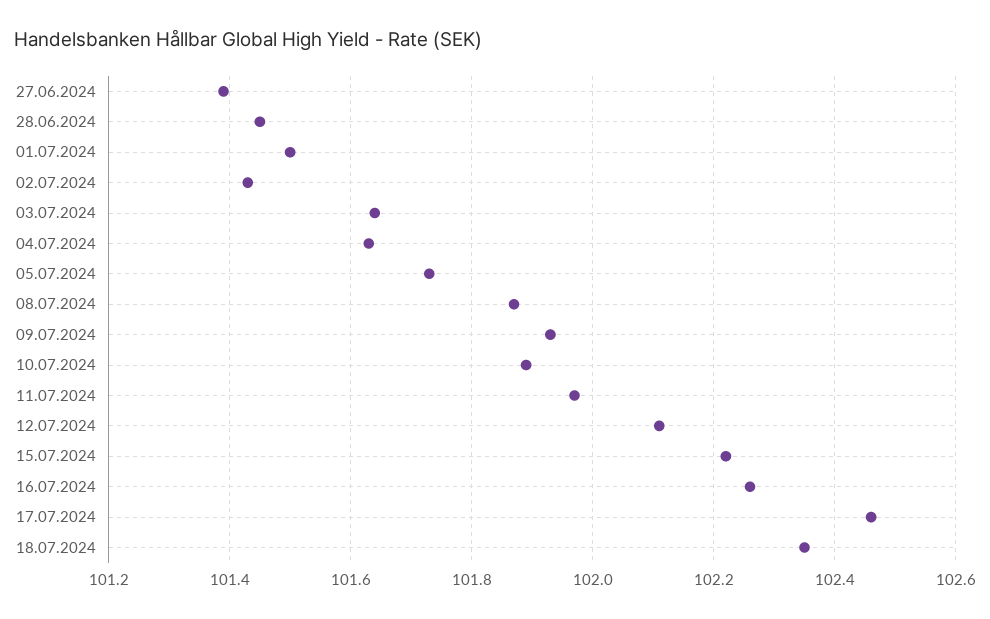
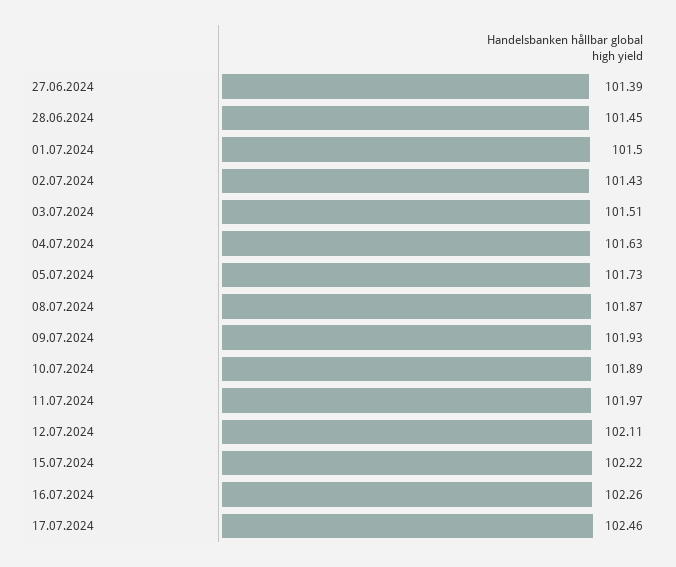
03.07.2024: 101.65 -> 101.51
18.07.2024: 102.35 -> none

